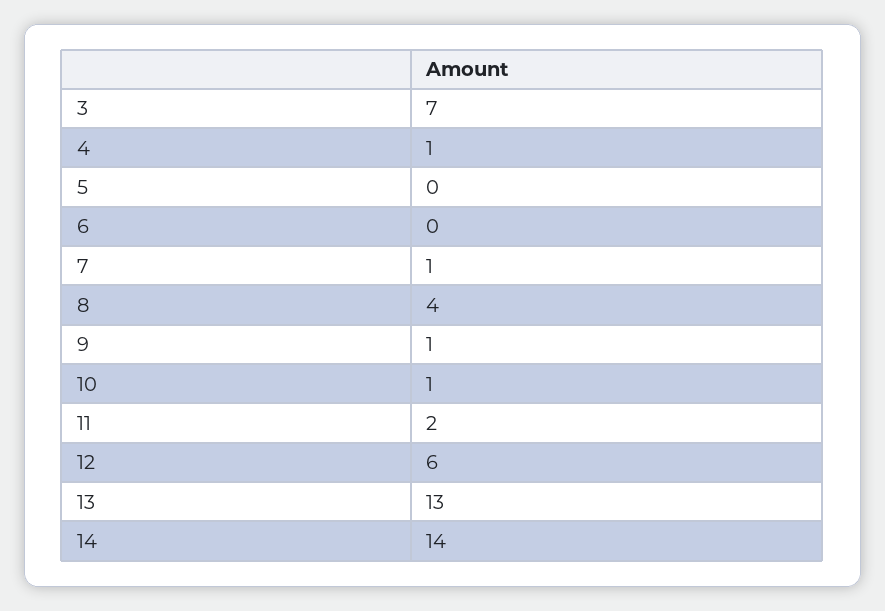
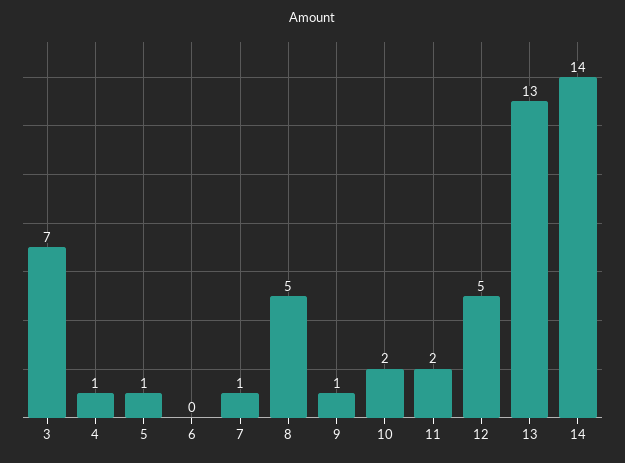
5: 0 -> 1
8: 4 -> 5
10: 1 -> 2
12: 6 -> 5

